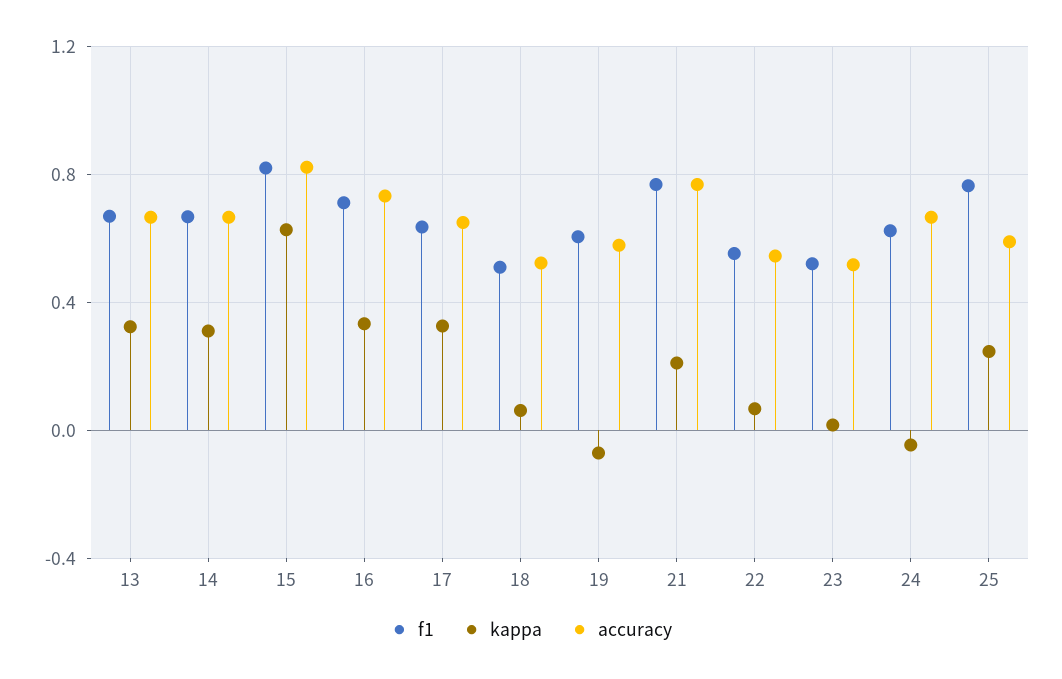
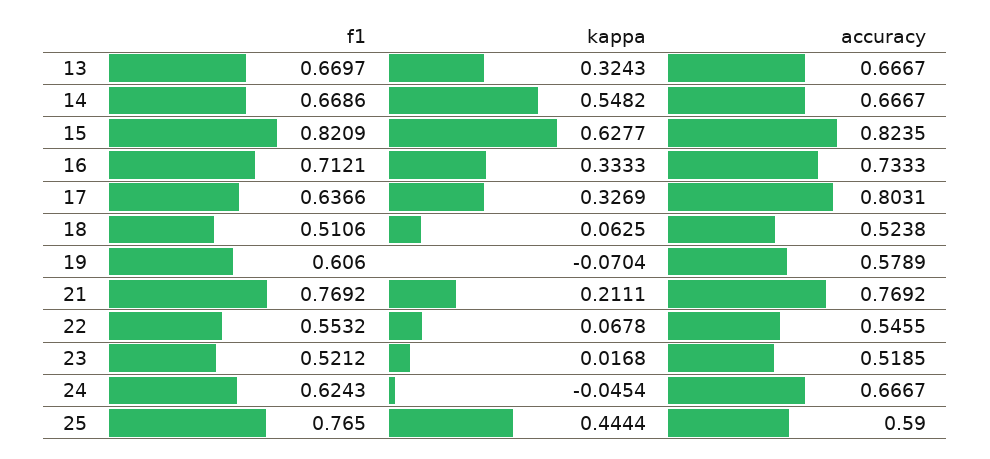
kappa, 14: 0.3 -> 0.5482
accuracy, 17: 0.65 -> 0.8031
kappa, 25: 0.25 -> 0.4444

